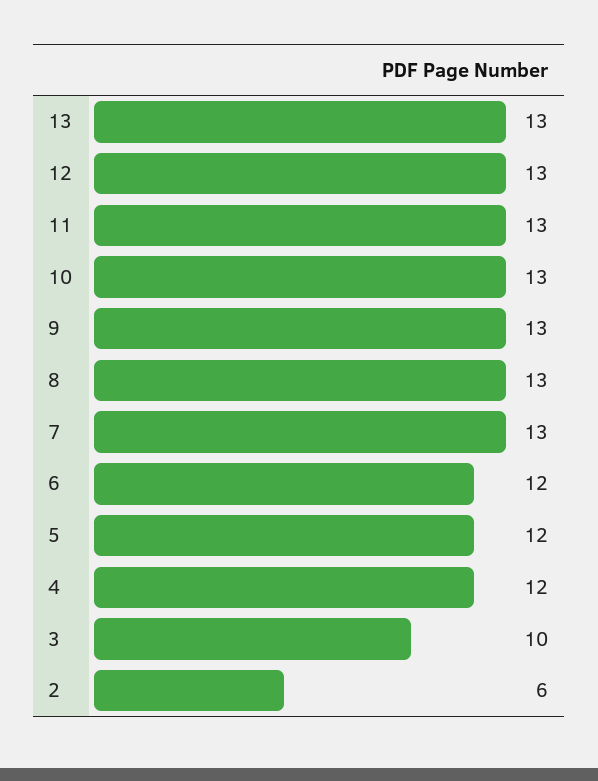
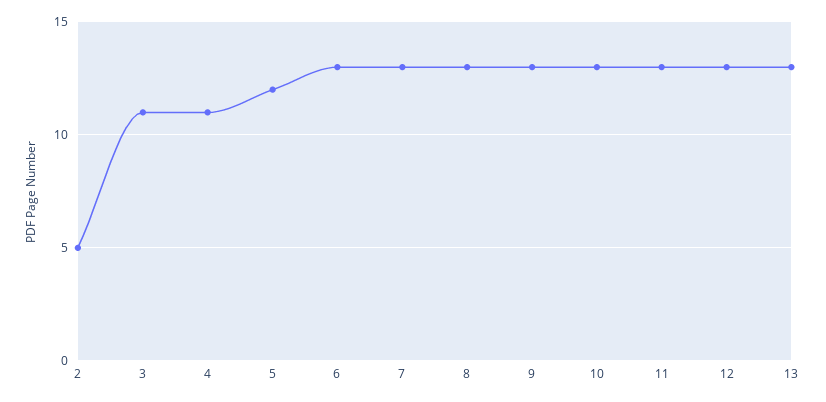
6: 12 -> 13
4: 12 -> 11
3: 10 -> 11
2: 6 -> 5

